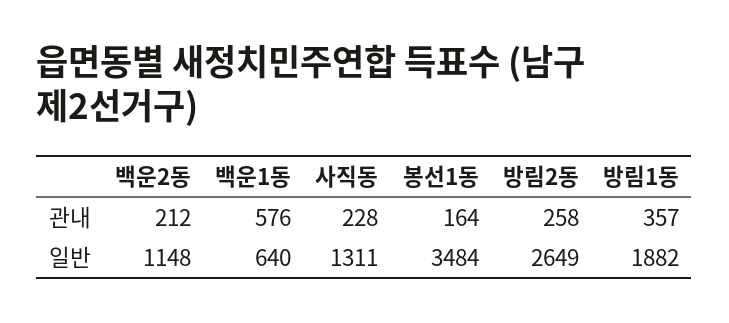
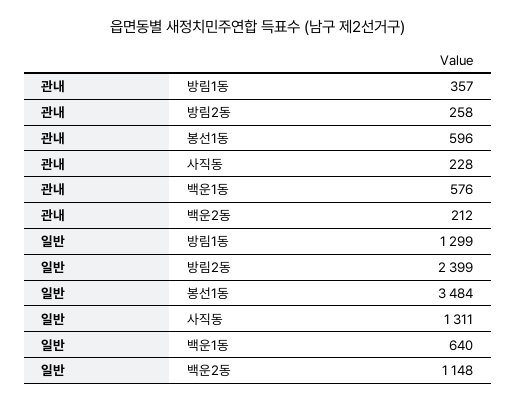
봉선1동, 관내: 164 -> 596
방림2동, 일반: 2649 -> 2399
방림1동, 일반: 1882 -> 1299

